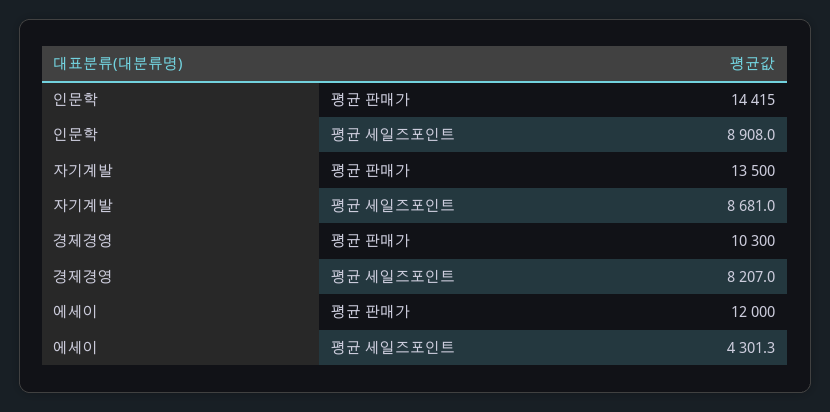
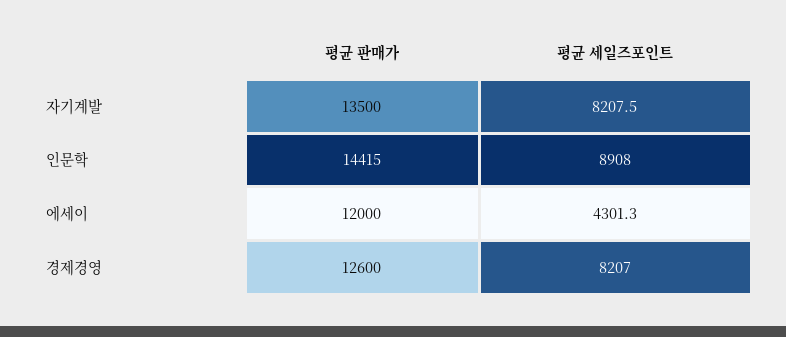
자기계발, 평균 세일즈포인트: 8681 -> 8207.5
경제경영, 평균 판매가: 10300 -> 12600

